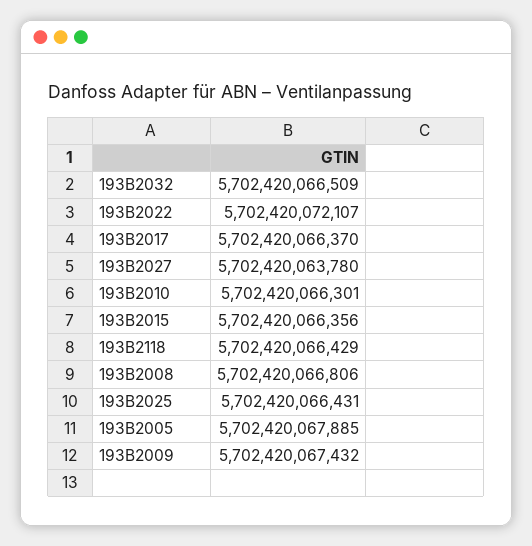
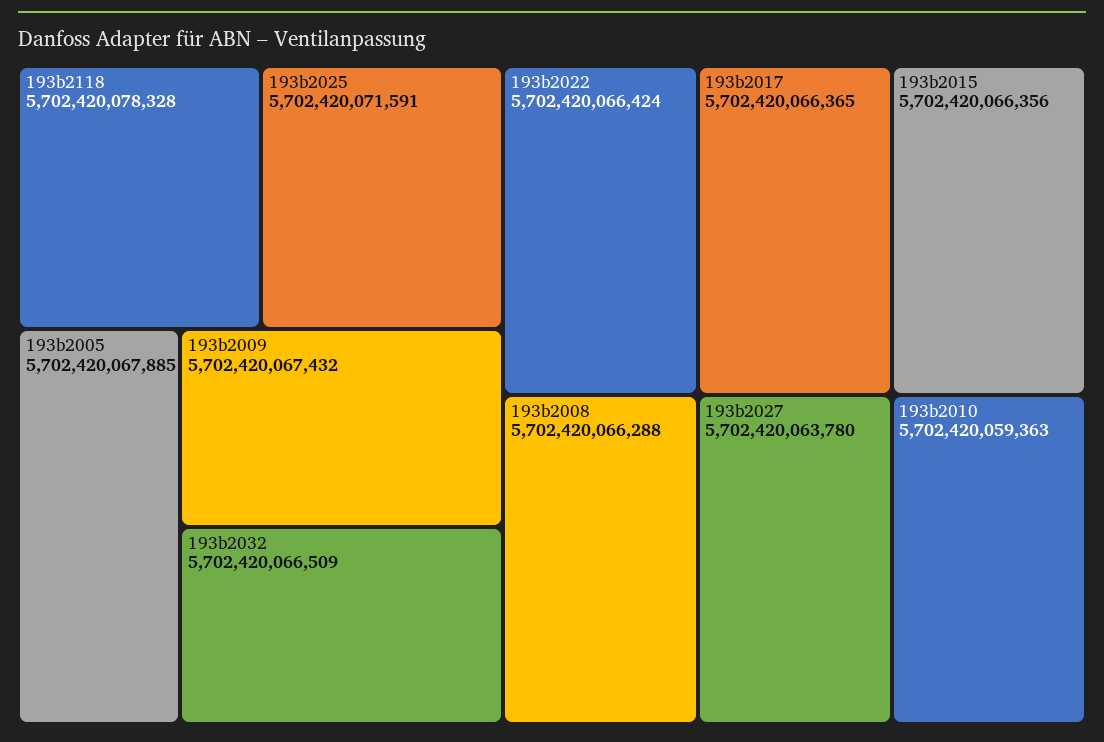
193B2022: 5702420072107 -> 5702420066424
193B2017: 5702420066370 -> 5702420066365
193B2010: 5702420066301 -> 5702420059363
193B2118: 5702420066429 -> 5702420078328
193B2008: 5702420066806 -> 5702420066288
193B2025: 5702420066431 -> 5702420071591

